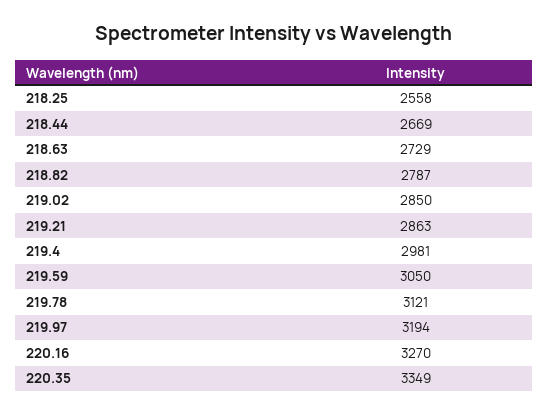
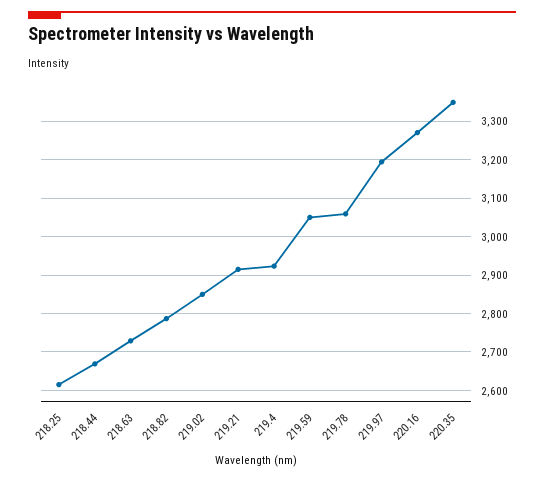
218.25: 2558 -> 2620
219.21: 2863 -> 2920
219.4: 2981 -> 2920
219.78: 3121 -> 3060

